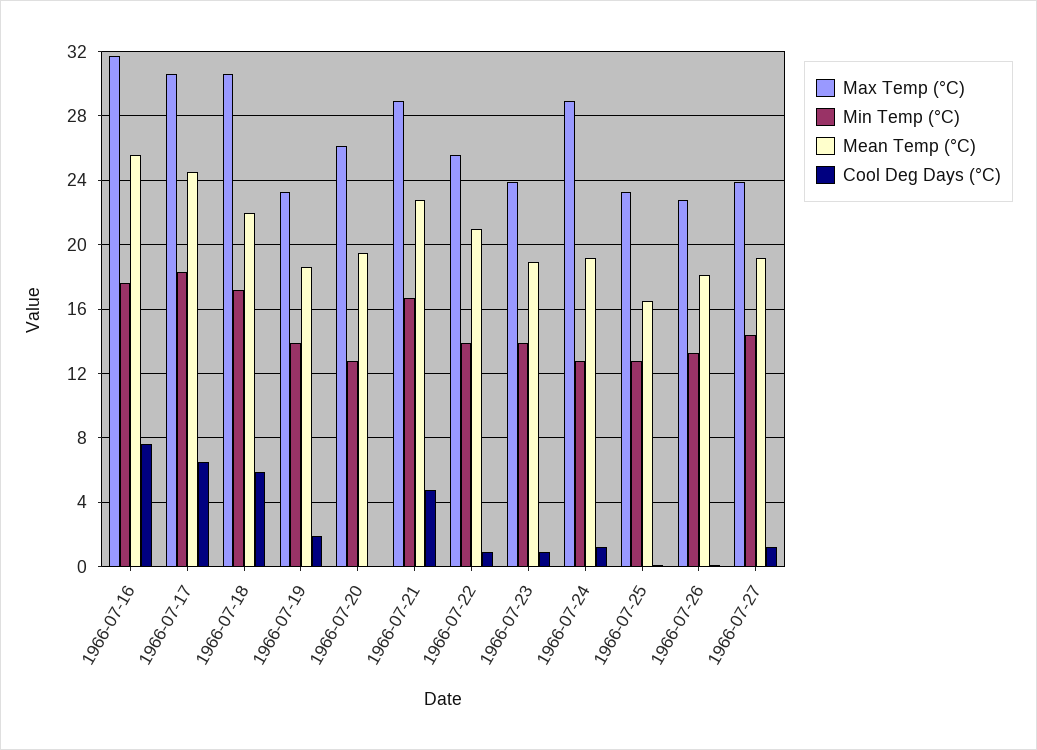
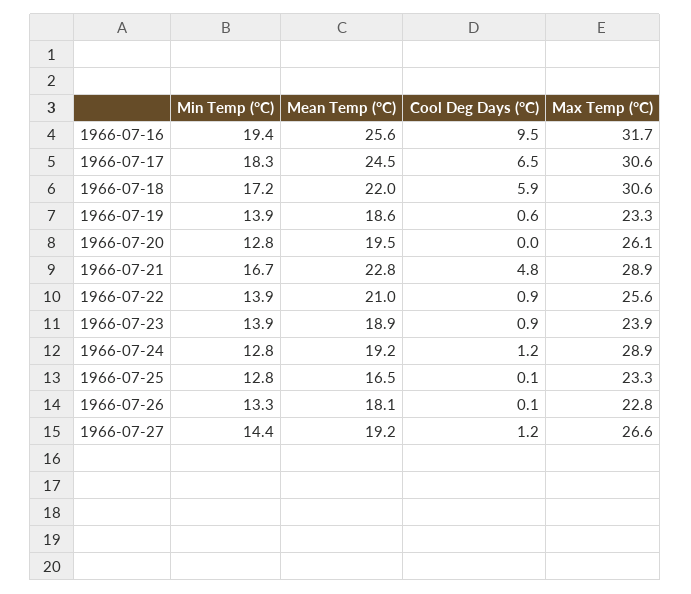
Min Temp (°C), 1966-07-16: 17.5 -> 19.4
Cool Deg Days (°C), 1966-07-16: 7.5 -> 9.5
Cool Deg Days (°C), 1966-07-19: 2 -> 0.6
Max Temp (°C), 1966-07-27: 24 -> 26.6

